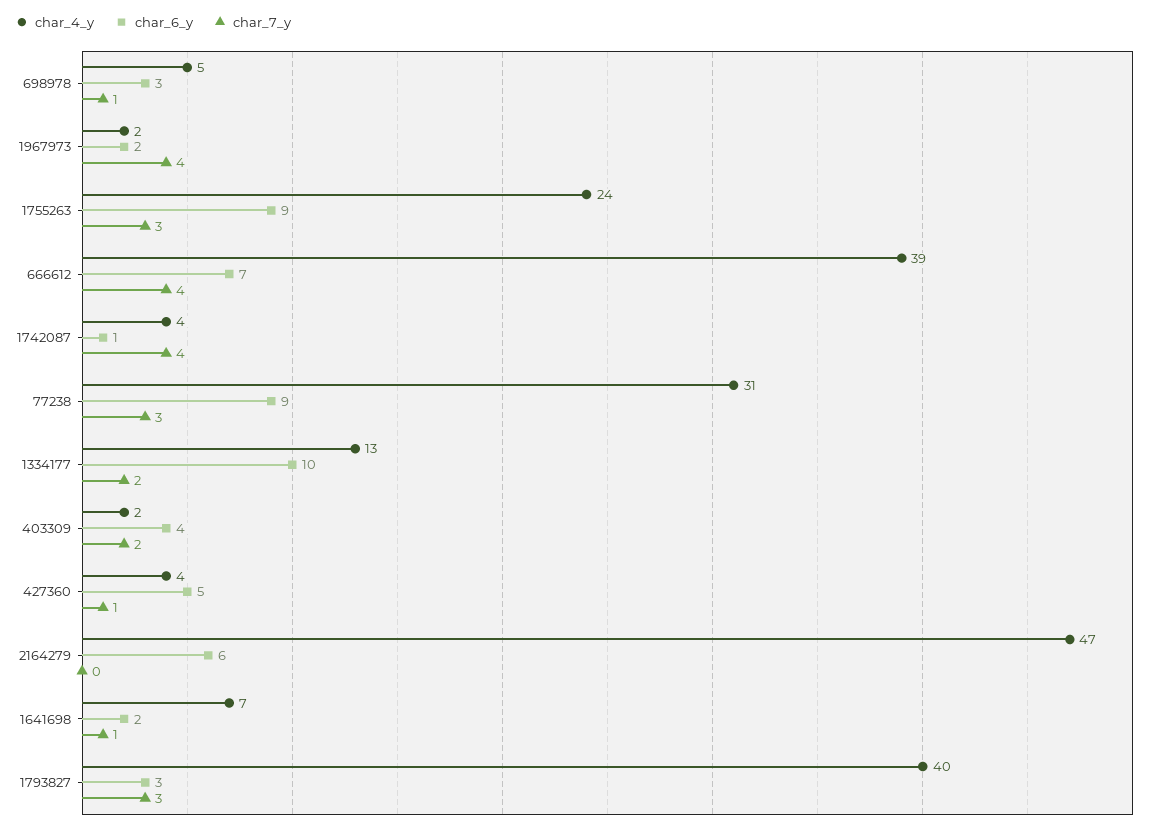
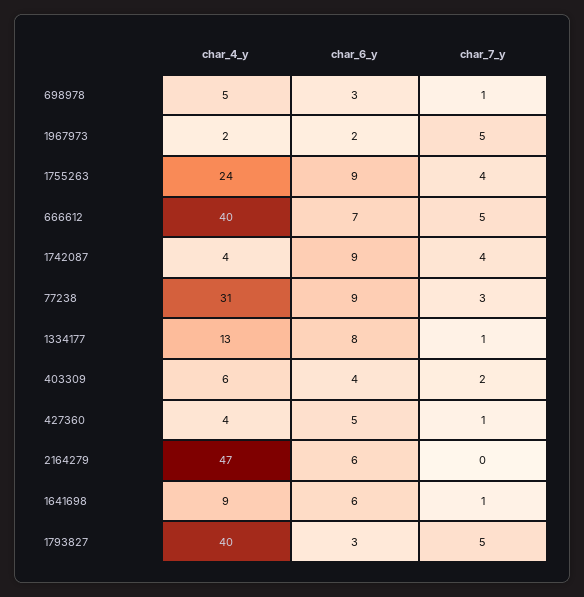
char_7_y, 1967973: 4 -> 5
char_7_y, 1755263: 3 -> 4
char_4_y, 666612: 39 -> 40
char_7_y, 666612: 4 -> 5
char_6_y, 1742087: 1 -> 9
char_6_y, 1334177: 10 -> 8
char_7_y, 1334177: 2 -> 1
char_4_y, 403309: 2 -> 6
char_4_y, 1641698: 7 -> 9
char_6_y, 1641698: 2 -> 6
char_7_y, 1793827: 3 -> 5

